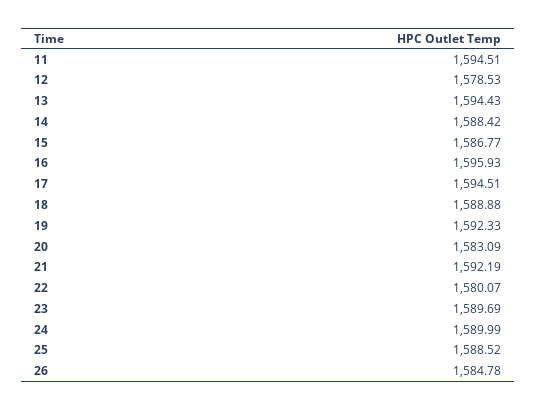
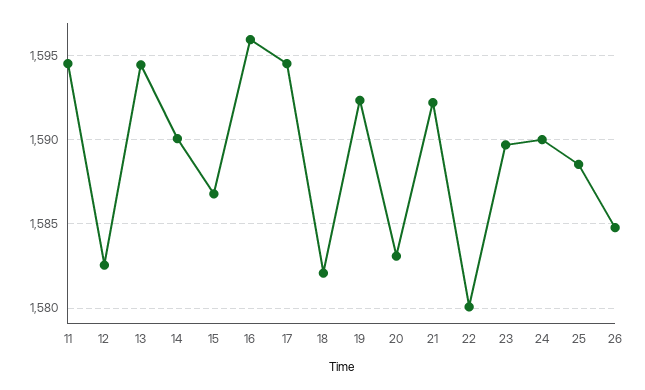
12: 1578.53 -> 1582.5
14: 1588.42 -> 1590
18: 1588.88 -> 1582

